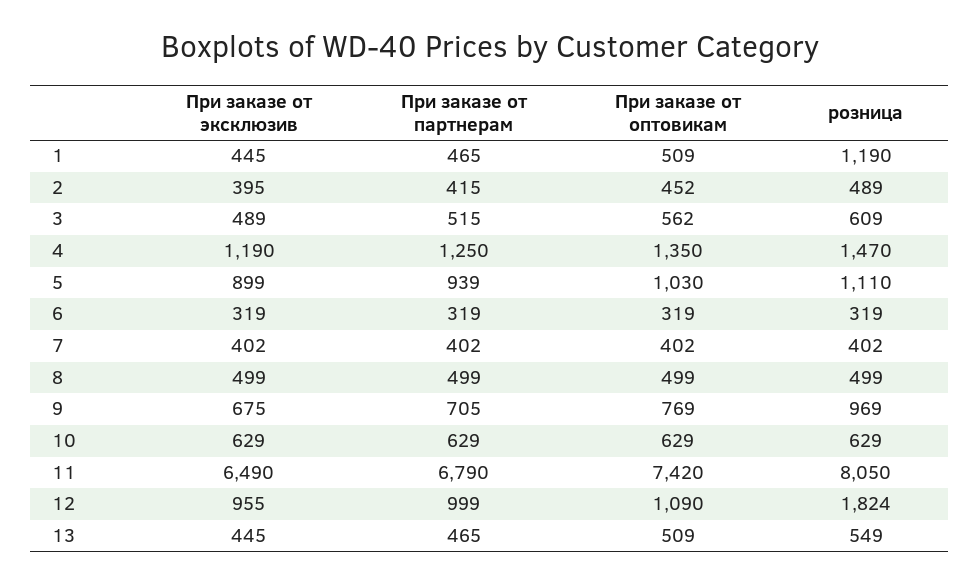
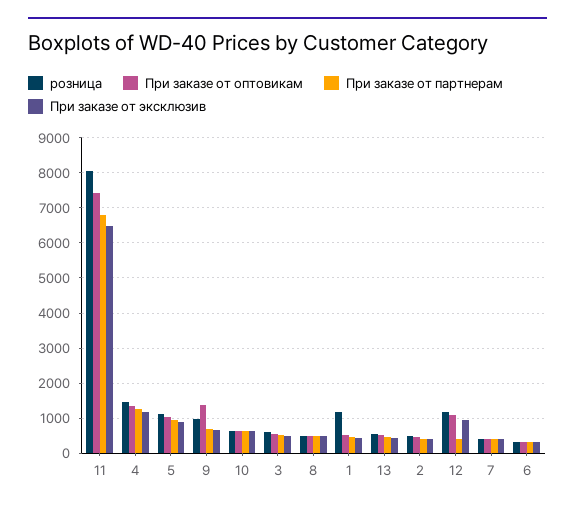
При заказе от оптовикам, 9: 769 -> 1400
При заказе от партнерам, 12: 999 -> 400
розница, 12: 1824 -> 1200

